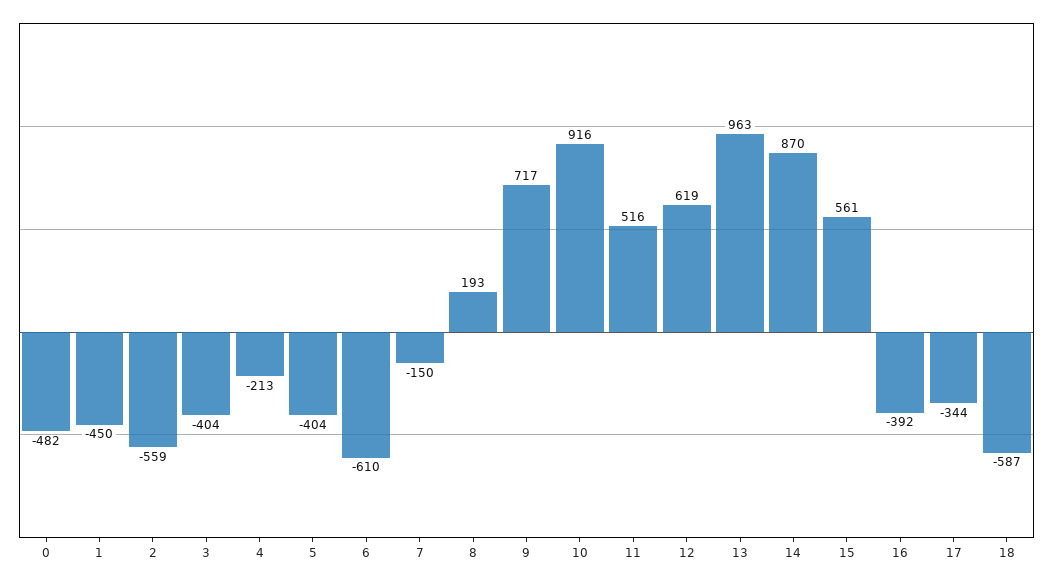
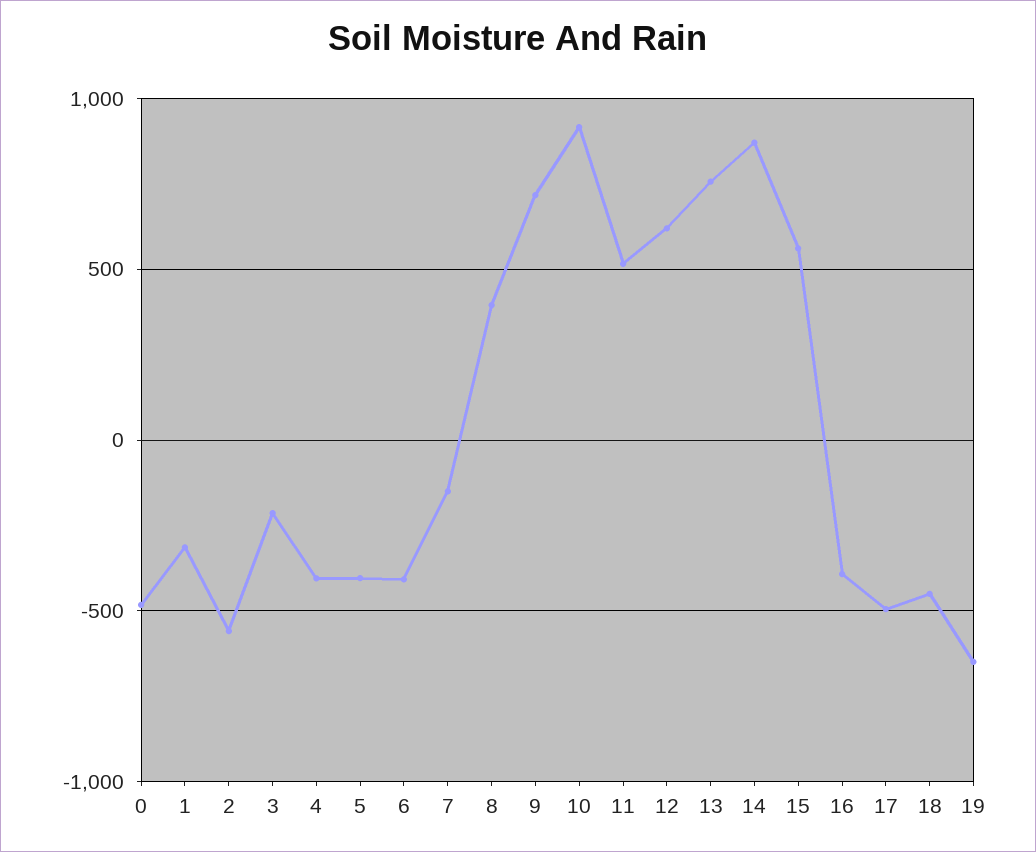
1: -450 -> -300
3: -404 -> -200
4: -213 -> -400
6: -610 -> -400
8: 193 -> 400
13: 963 -> 750
17: -344 -> -500
18: -587 -> -450
19: none -> -650

